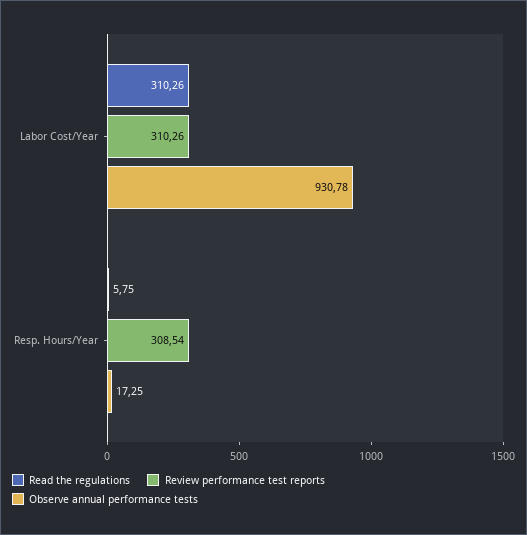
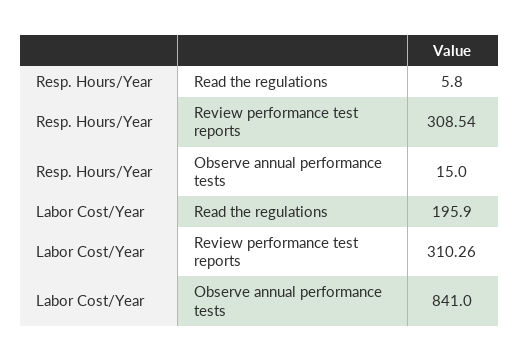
Read the regulations, Labor Cost/Year: 310.26 -> 195.9
Observe annual performance tests, Labor Cost/Year: 930.78 -> 841
Observe annual performance tests, Resp. Hours/Year: 17.25 -> 15

